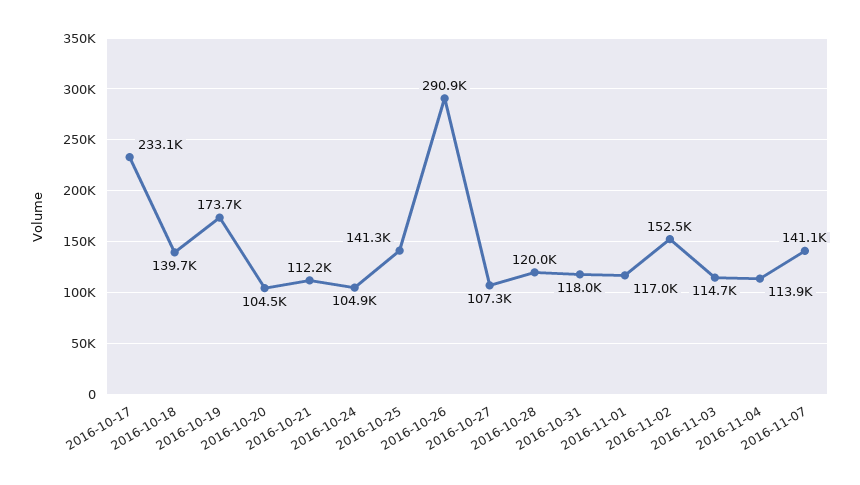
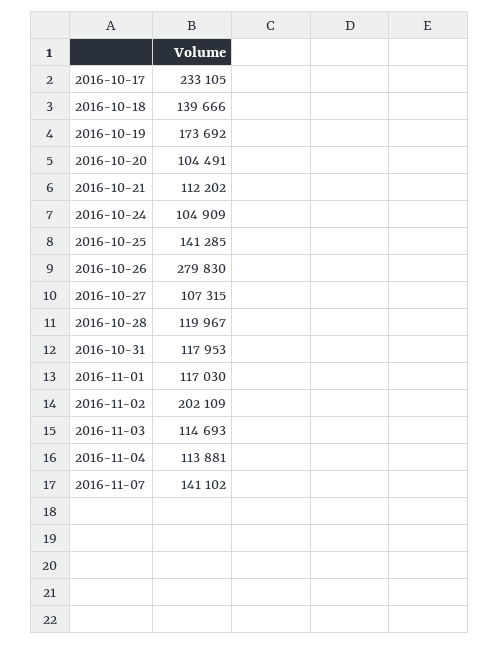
2016-10-26: 290900 -> 279830
2016-11-02: 152500 -> 202109

